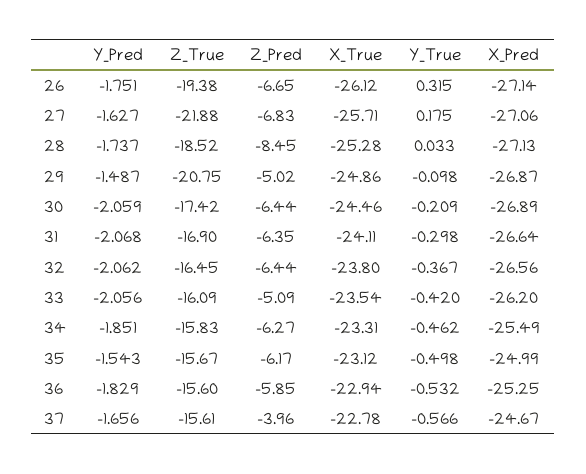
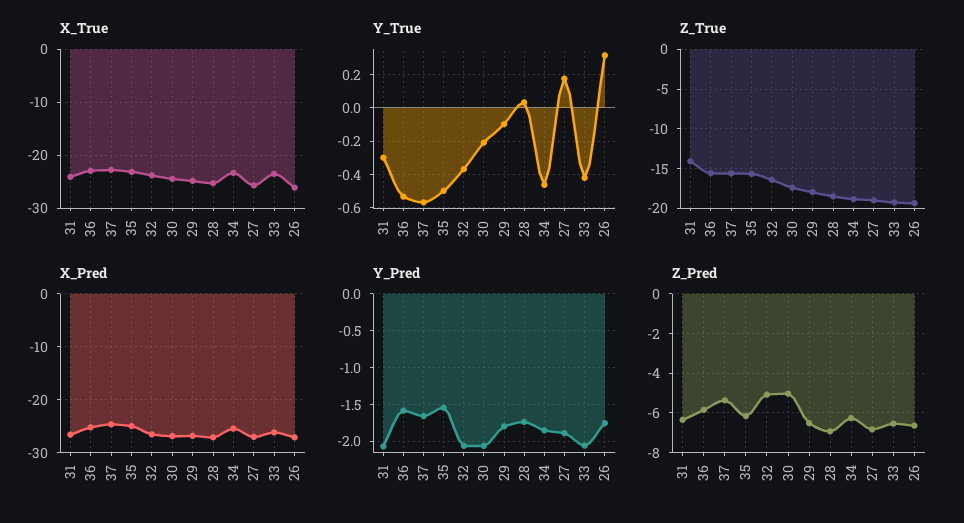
Y_Pred, 27: -1.627 -> -1.9
Z_True, 27: -21.88 -> -19
Z_Pred, 28: -8.45 -> -7
Y_Pred, 29: -1.487 -> -1.8
Z_True, 29: -20.75 -> -18
Z_Pred, 29: -5.02 -> -6.5
Z_Pred, 30: -6.44 -> -5
Z_True, 31: -16.9 -> -14
Z_Pred, 32: -6.44 -> -5
Z_True, 33: -16.09 -> -19
Z_Pred, 33: -5.09 -> -6.5
Z_True, 34: -15.83 -> -19
Y_Pred, 36: -1.829 -> -1.6
Z_Pred, 37: -3.96 -> -5.5

